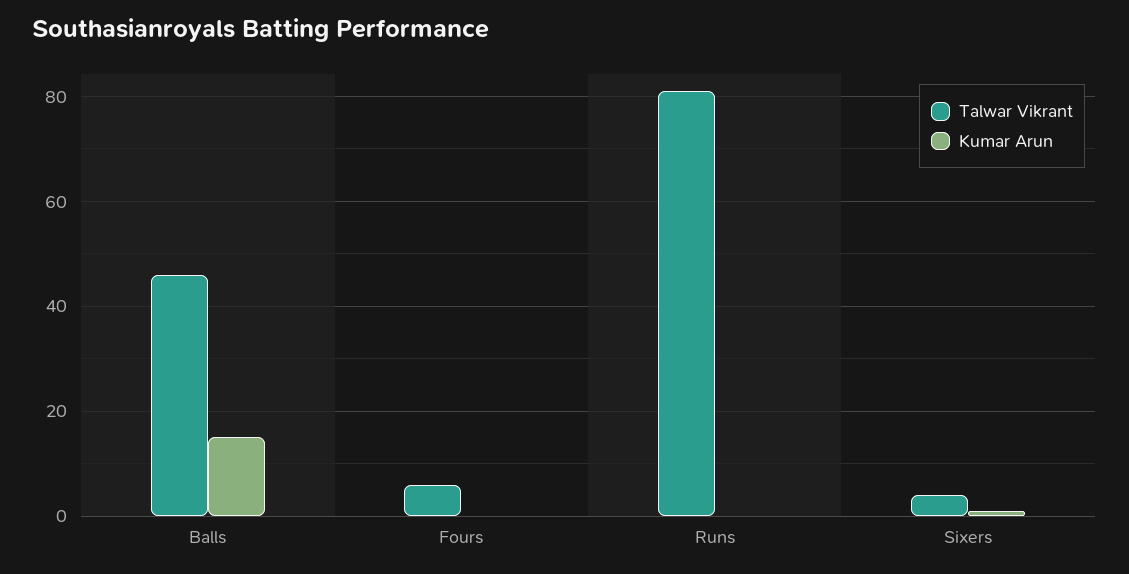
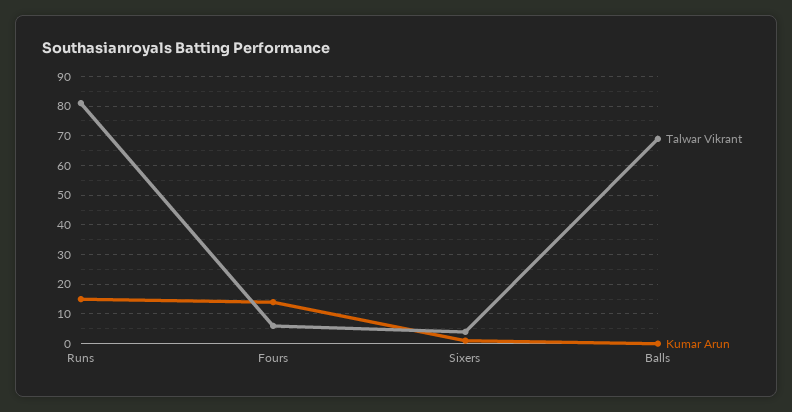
Talwar Vikrant, Balls: 45 -> 70
Kumar Arun, Balls: 15 -> 0
Kumar Arun, Fours: 0 -> 15
Kumar Arun, Runs: 0 -> 15

